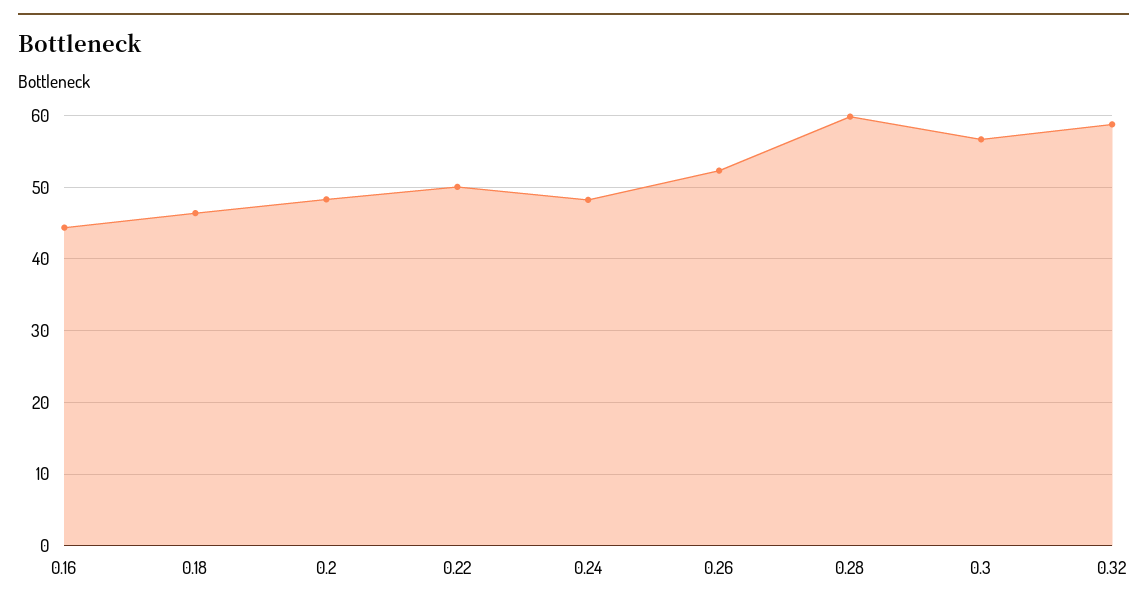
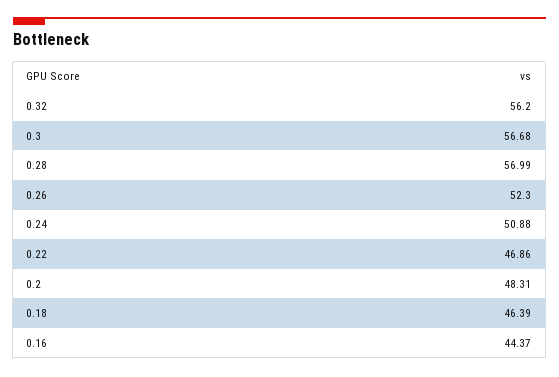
0.22: 50 -> 46.86
0.24: 48 -> 50.88
0.28: 60 -> 56.99
0.32: 59 -> 56.2

